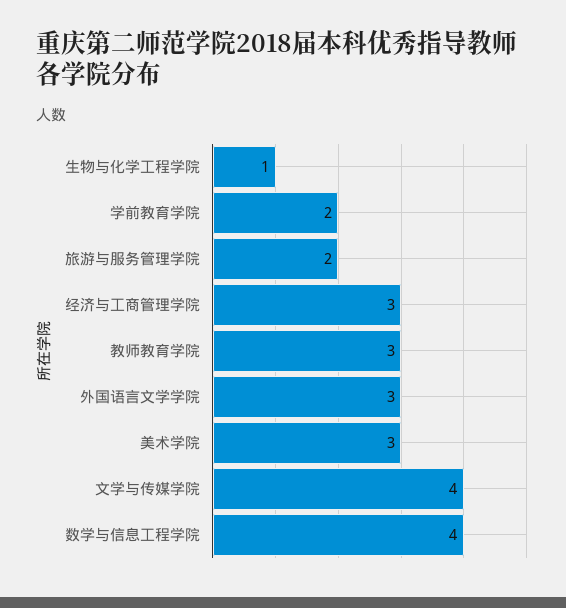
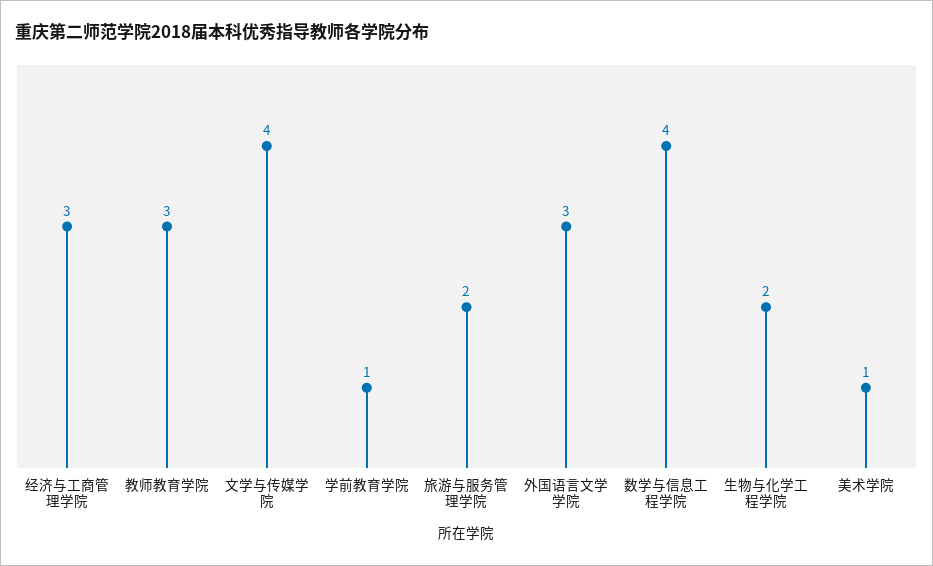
生物与化学工程学院: 1 -> 2
学前教育学院: 2 -> 1
美术学院: 3 -> 1

